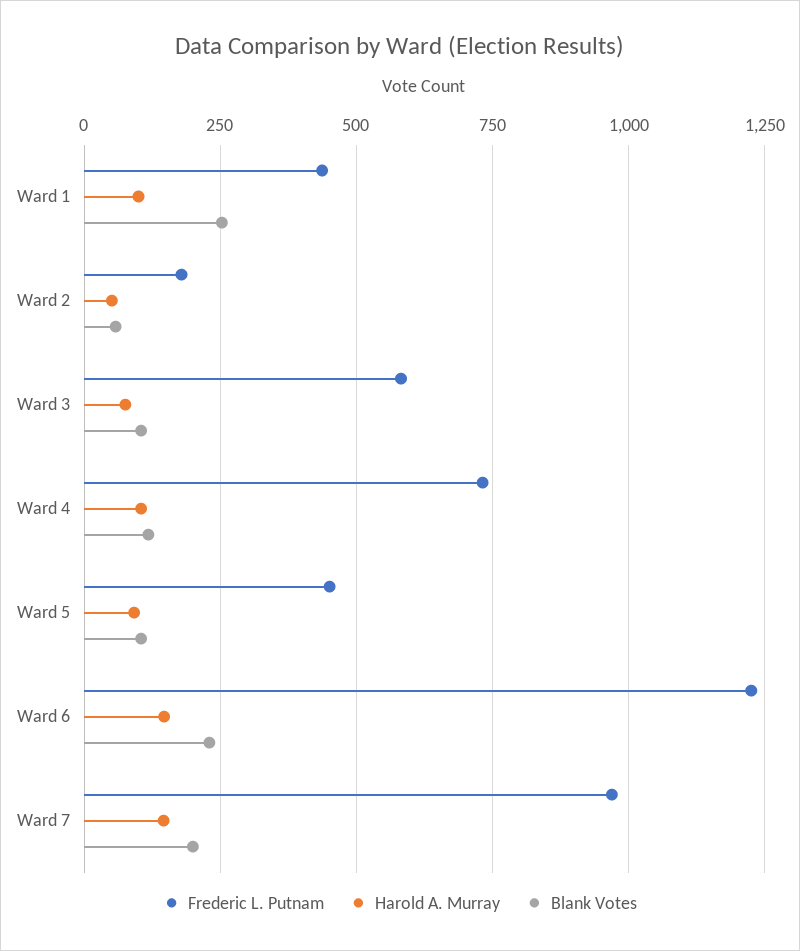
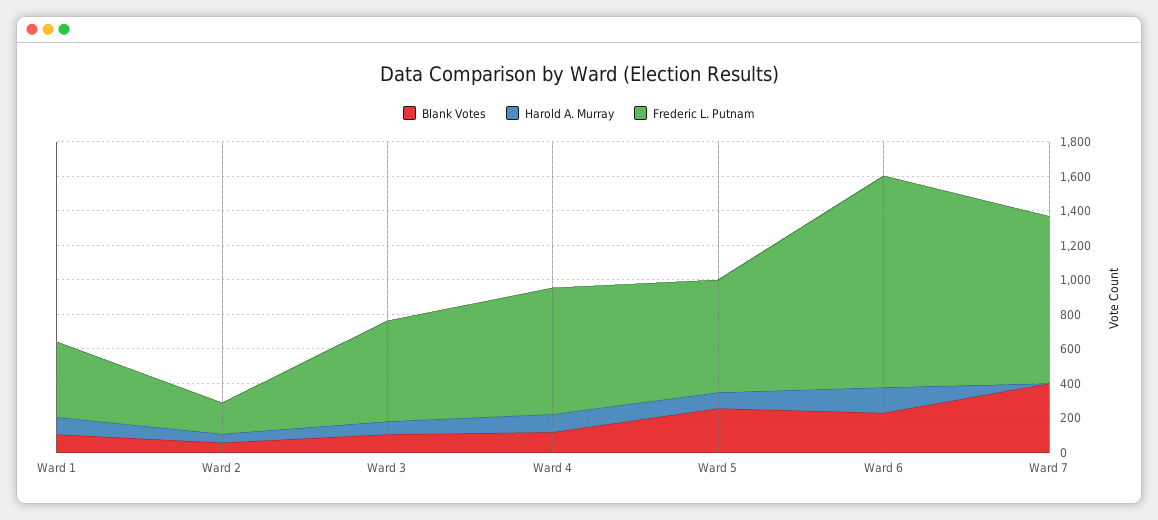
Blank Votes, Ward 1: 250 -> 100
Frederic L. Putnam, Ward 5: 450 -> 650
Blank Votes, Ward 5: 100 -> 250
Harold A. Murray, Ward 7: 150 -> 0
Blank Votes, Ward 7: 200 -> 400

